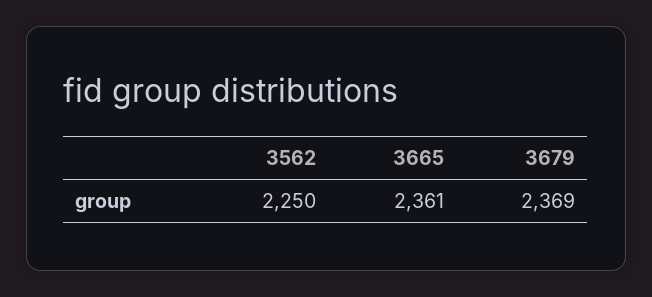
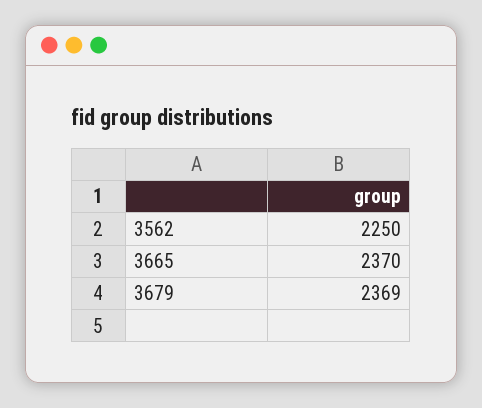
3665: 2361 -> 2370

